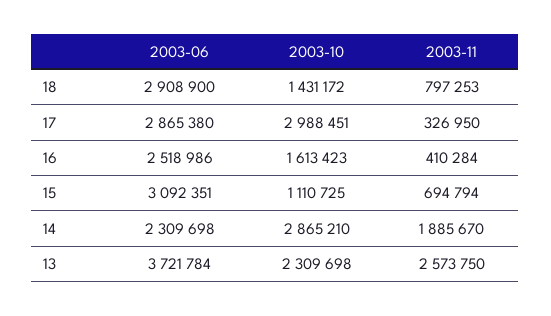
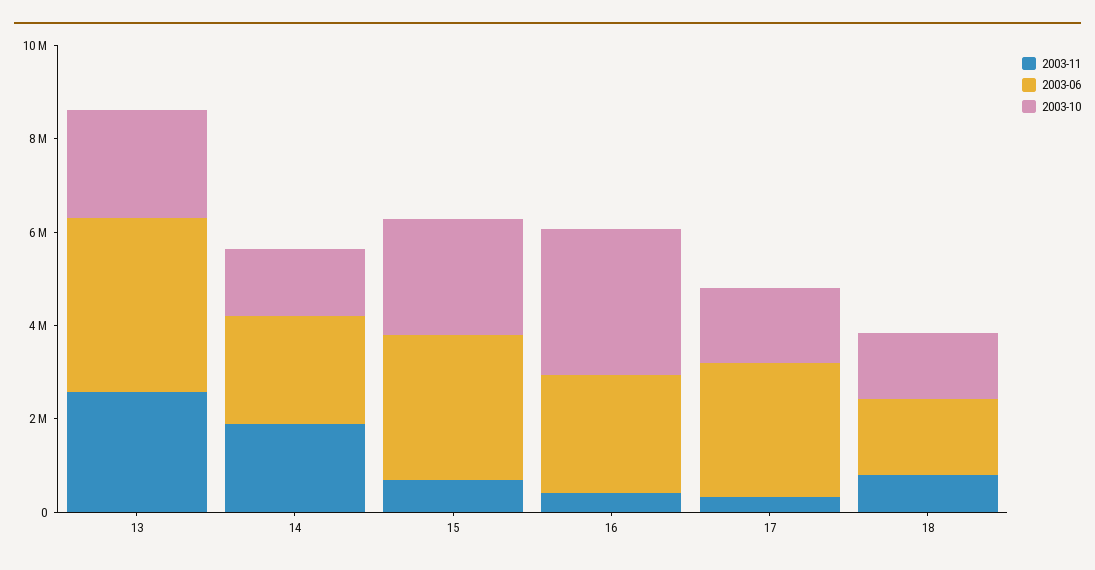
2003-06, 18: 2908900 -> 1500000
2003-10, 17: 2988451 -> 1500000
2003-10, 16: 1613423 -> 3000000
2003-10, 15: 1110725 -> 2500000
2003-10, 14: 2865210 -> 1500000

